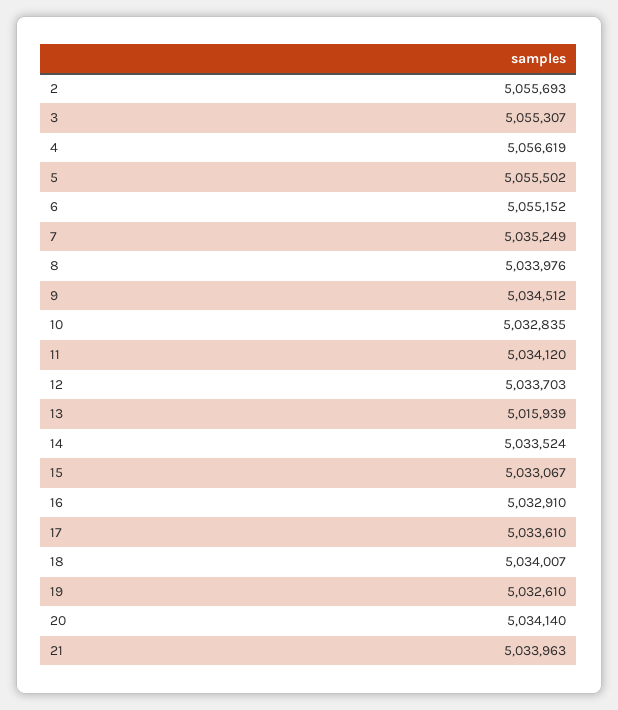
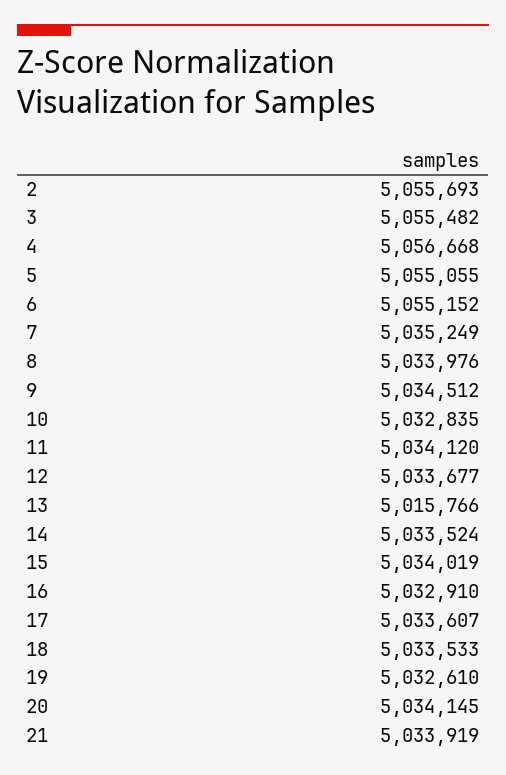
3: 5055307 -> 5055482
4: 5056619 -> 5056668
5: 5055502 -> 5055055
12: 5033703 -> 5033677
13: 5015939 -> 5015766
15: 5033067 -> 5034019
17: 5033610 -> 5033607
18: 5034007 -> 5033533
20: 5034140 -> 5034145
21: 5033963 -> 5033919

